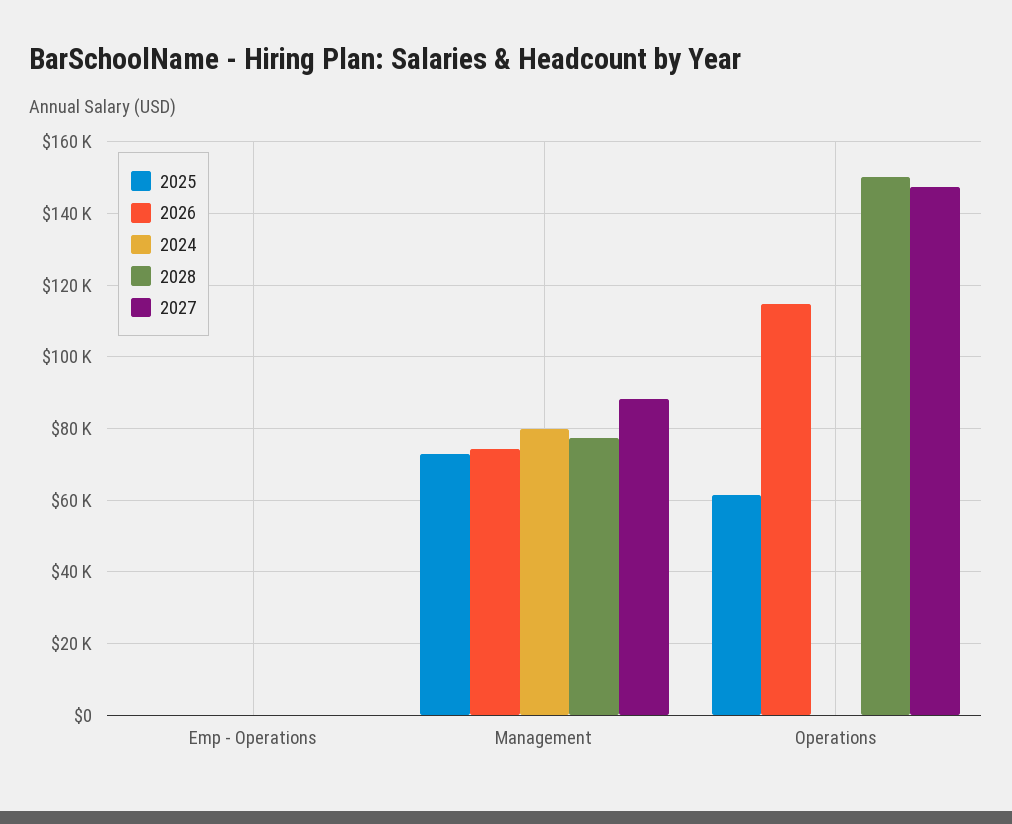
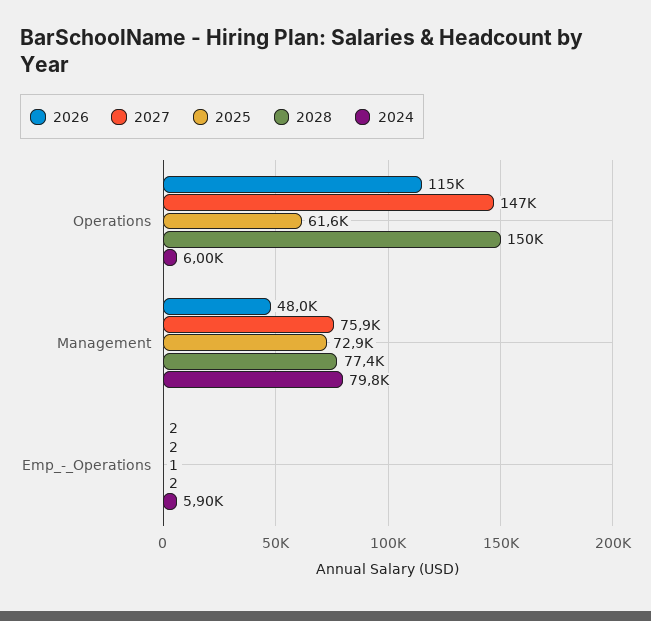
2024, Emp - Operations: 0 -> 5900
2026, Management: 74000 -> 48000
2027, Management: 88000 -> 75900
2024, Operations: 0 -> 6000

